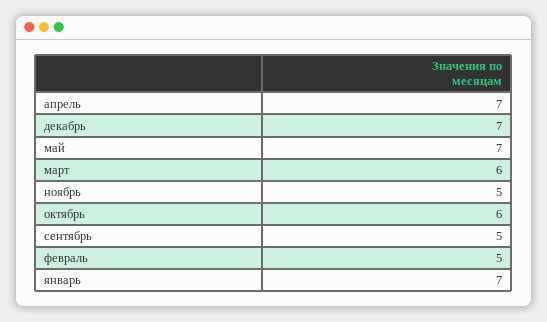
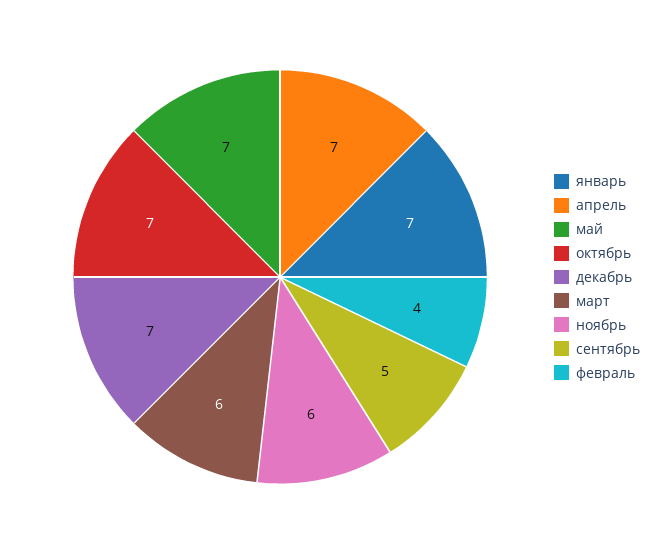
ноябрь: 5 -> 6
октябрь: 6 -> 7
февраль: 5 -> 4

